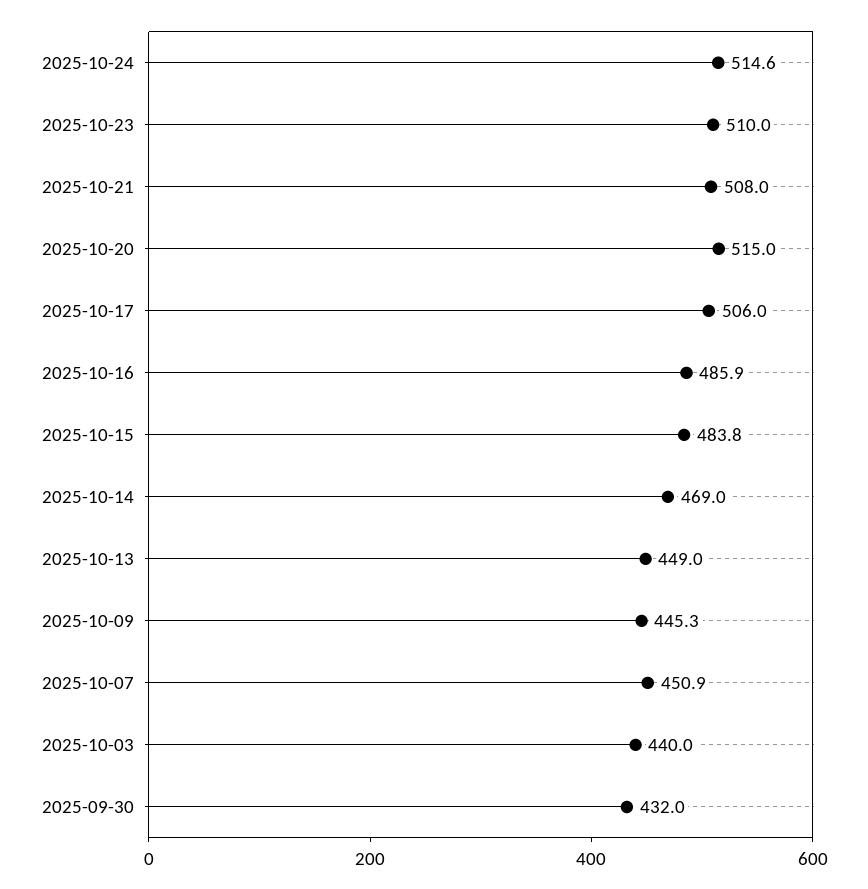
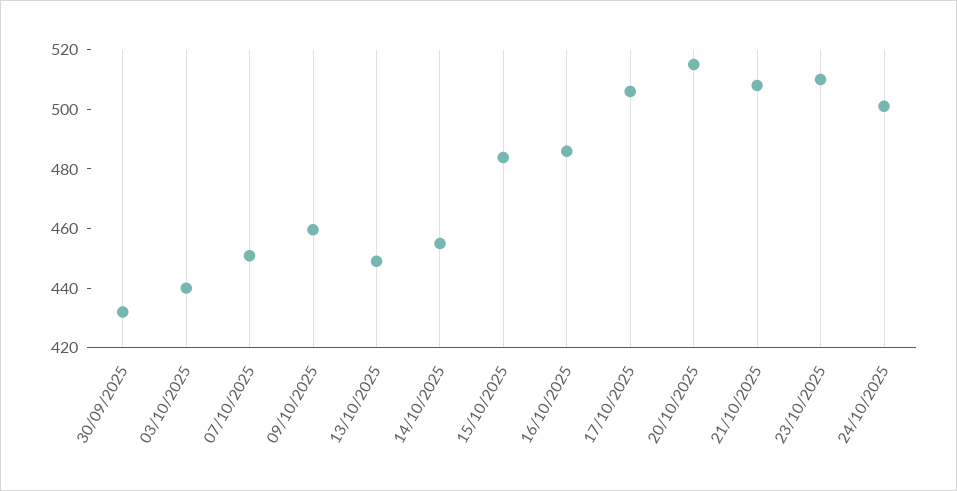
2025-10-24: 514.6 -> 500
2025-10-14: 469 -> 455
2025-10-09: 445.3 -> 460

